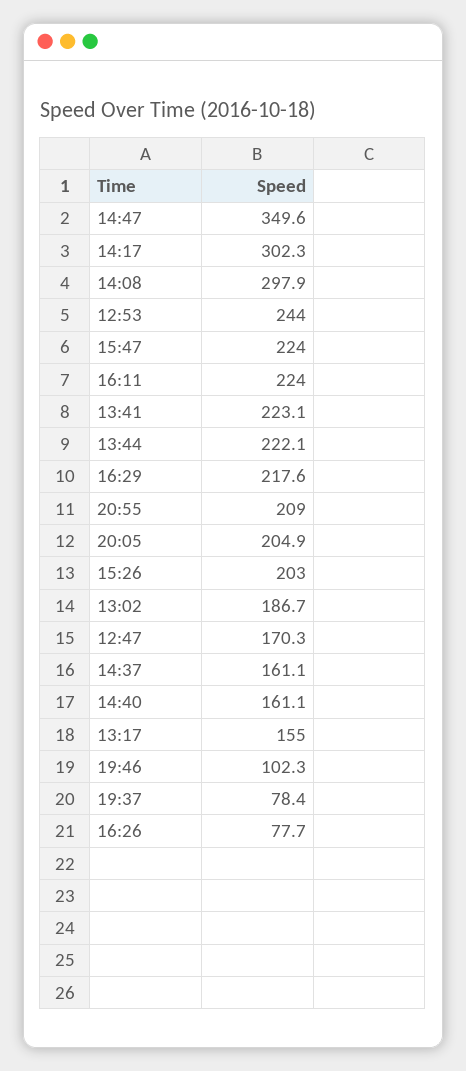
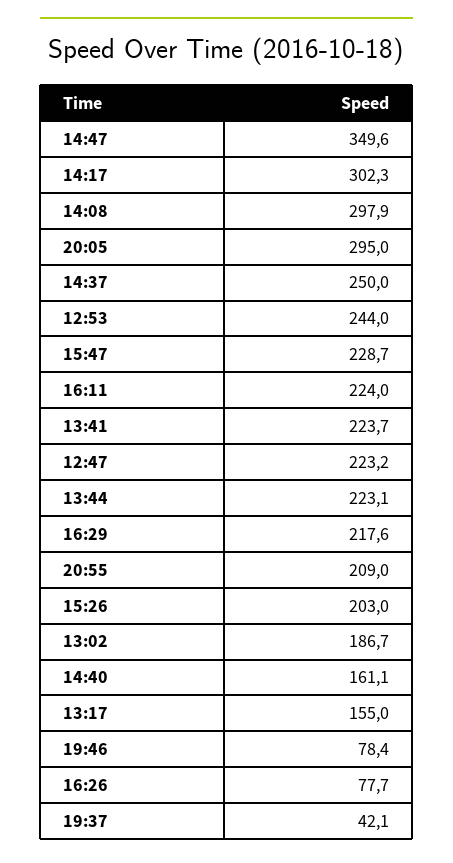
15:47: 224 -> 228.7
13:41: 223.1 -> 223.7
13:44: 222.1 -> 223.1
20:05: 204.9 -> 295
12:47: 170.3 -> 223.2
14:37: 161.1 -> 250
19:46: 102.3 -> 78.4
19:37: 78.4 -> 42.1

